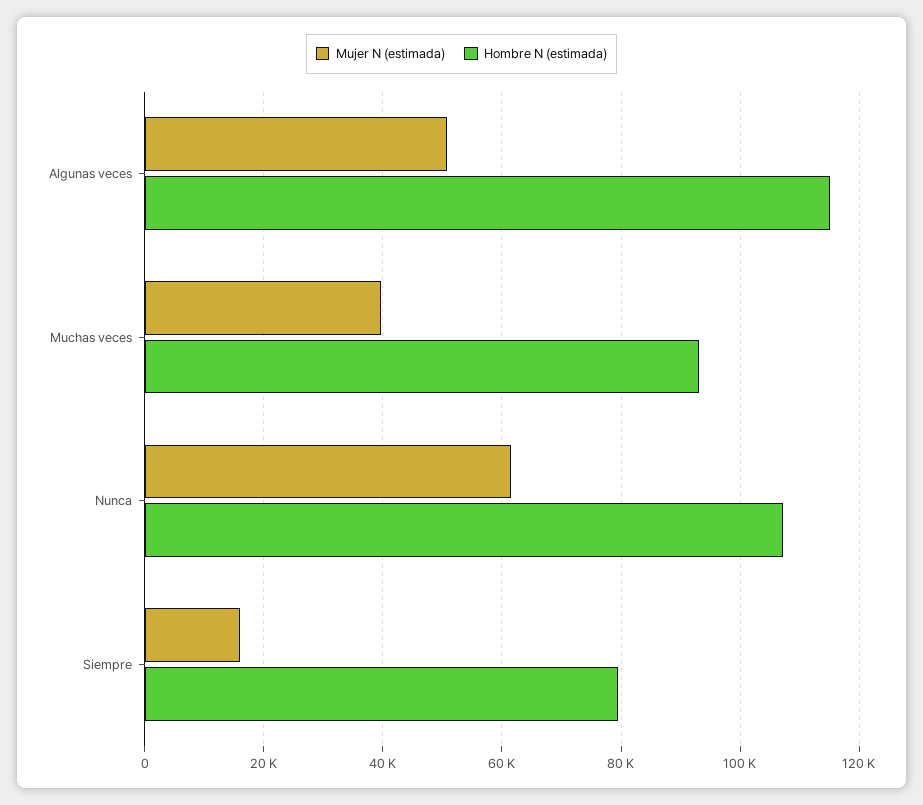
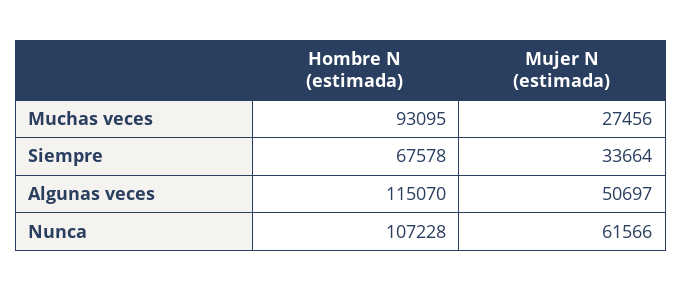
Mujer N (estimada), Muchas veces: 40000 -> 27456
Mujer N (estimada), Siempre: 16000 -> 33664
Hombre N (estimada), Siempre: 80000 -> 67578

